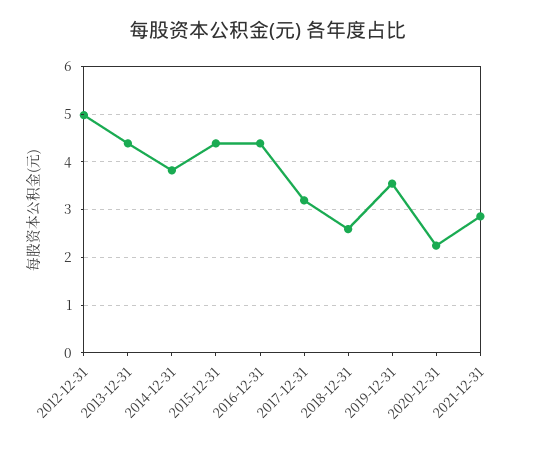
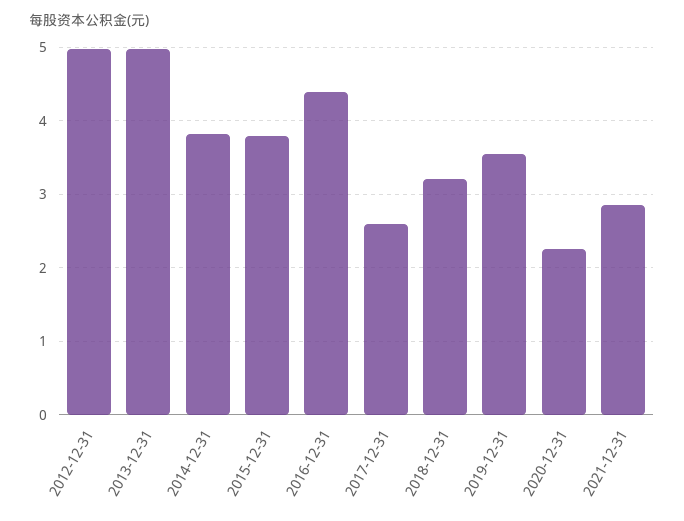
2013-12-31: 4.4 -> 5
2015-12-31: 4.4 -> 3.8
2017-12-31: 3.2 -> 2.6
2018-12-31: 2.6 -> 3.2

